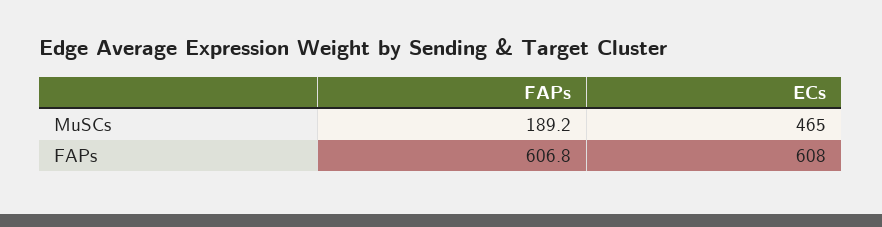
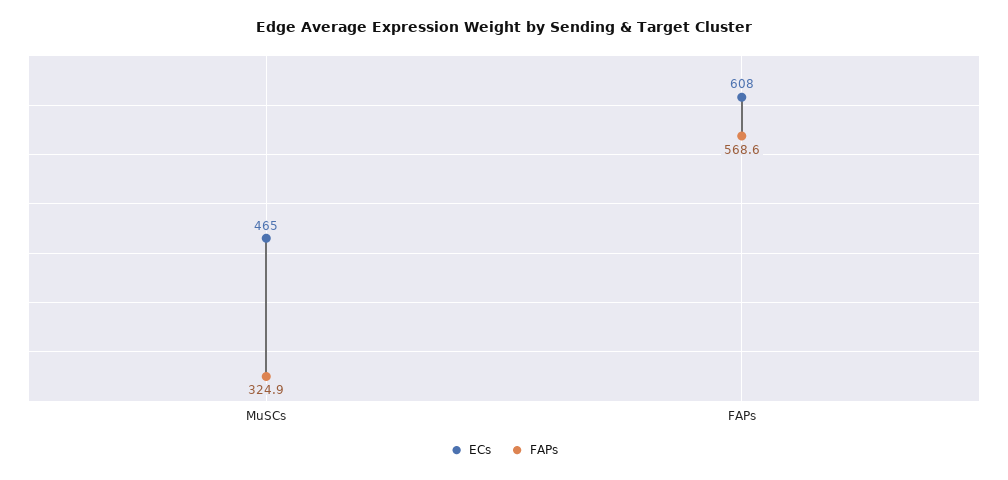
FAPs, MuSCs: 189.2 -> 324.9
FAPs, FAPs: 606.8 -> 568.6

